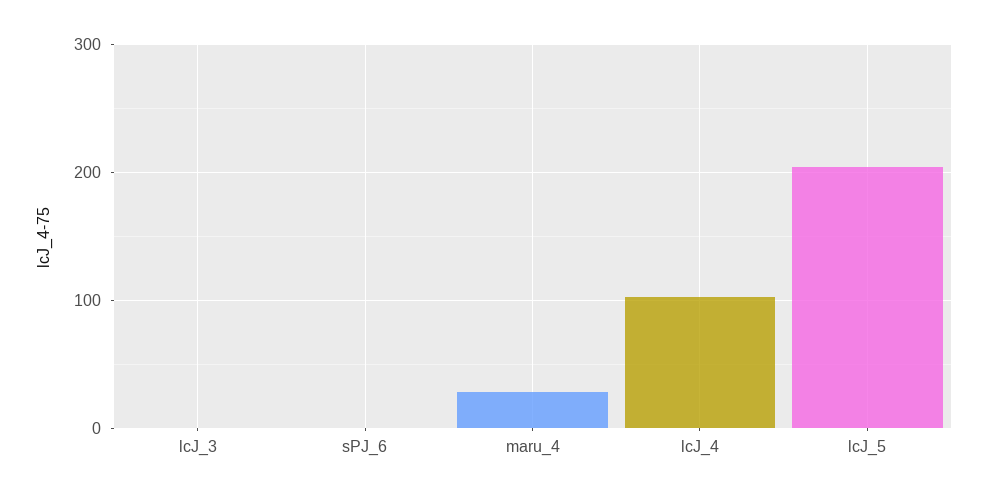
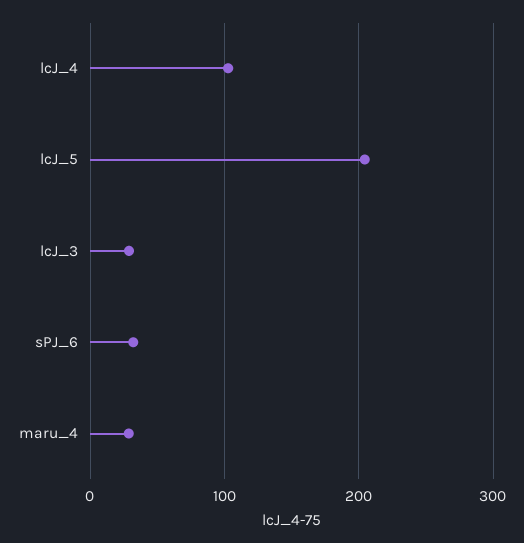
lcJ_3: 0 -> 30
sPJ_6: 0 -> 30

